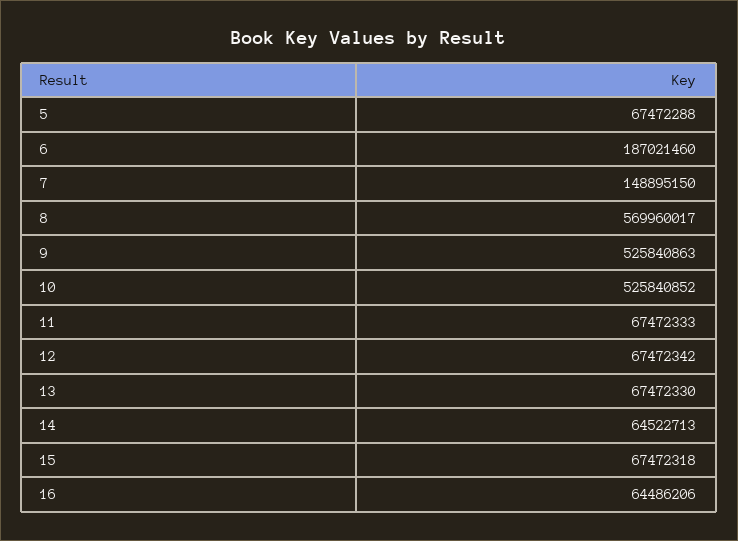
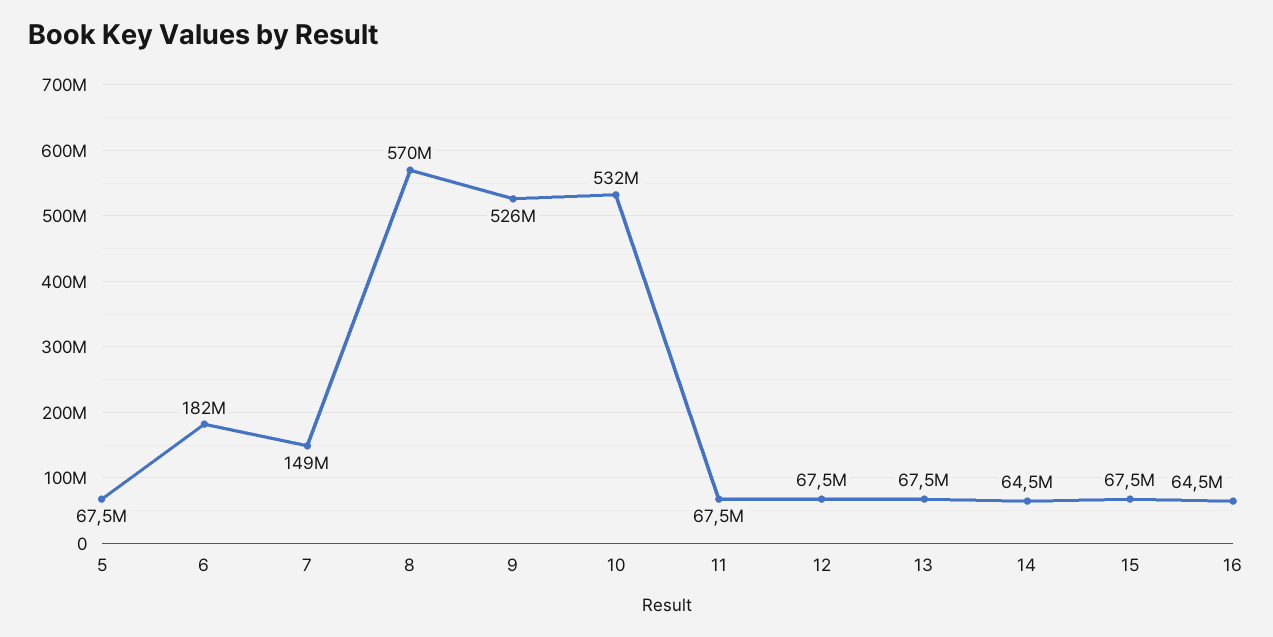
6: 187021460 -> 182000000
10: 525840852 -> 532000000

